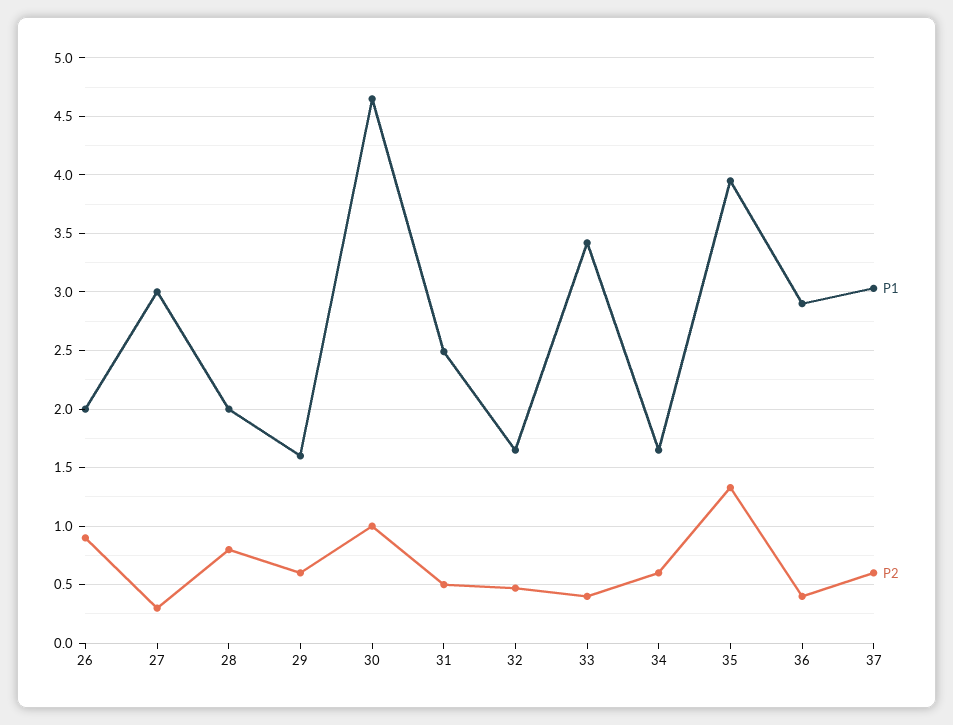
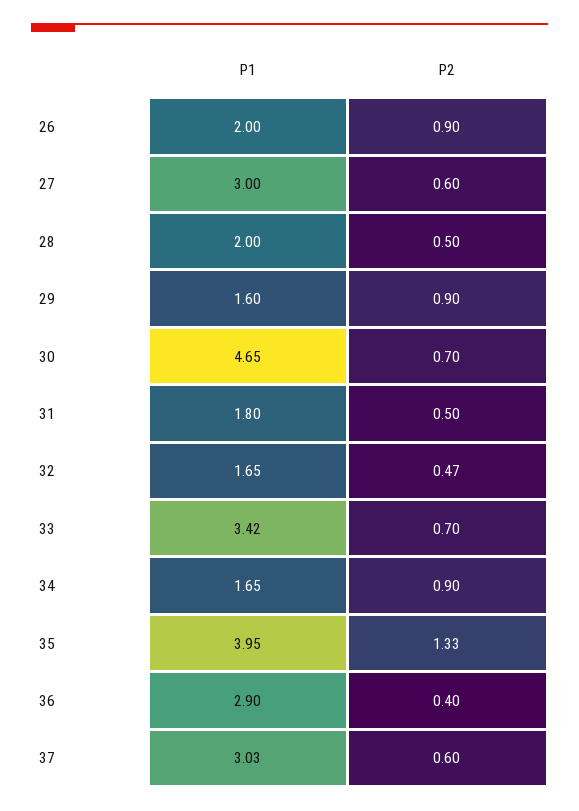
P2, 27: 0.3 -> 0.6
P2, 28: 0.8 -> 0.5
P2, 29: 0.6 -> 0.9
P2, 30: 1 -> 0.7
P1, 31: 2.5 -> 1.8
P2, 33: 0.4 -> 0.7
P2, 34: 0.6 -> 0.9

